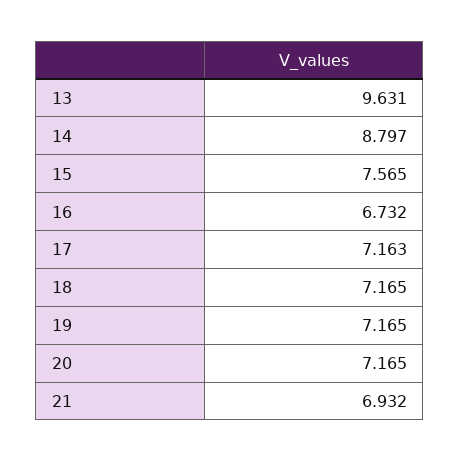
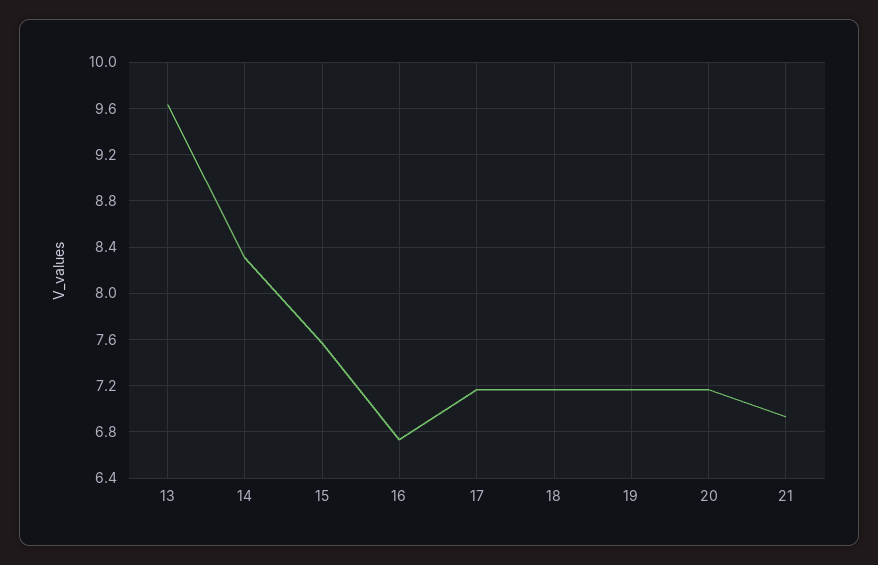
14: 8.797 -> 8.3

